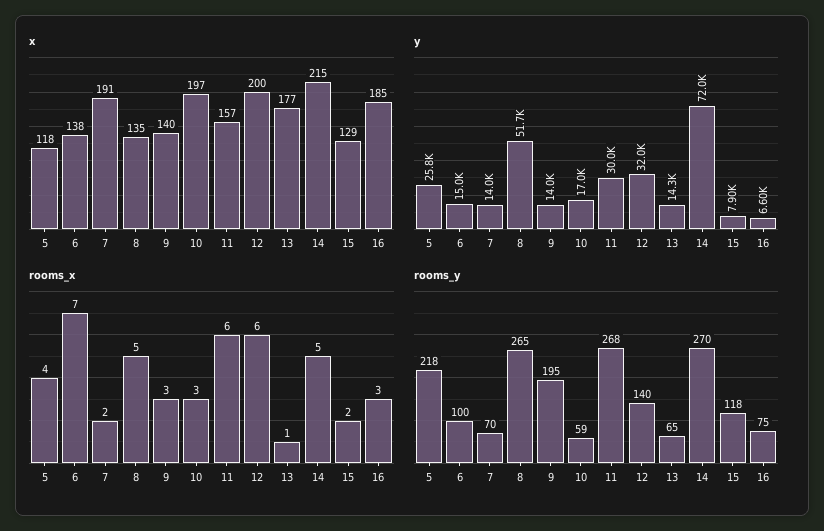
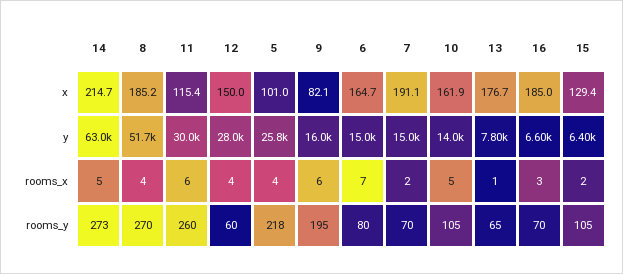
x, 5: 118 -> 101
x, 6: 138 -> 164.7
x, 8: 135 -> 185.2
x, 9: 140 -> 82.1
x, 10: 197 -> 161.9
x, 11: 157 -> 115.4
x, 12: 200 -> 150
y, 7: 14000 -> 15000
y, 9: 14000 -> 16000
y, 10: 17000 -> 14000
y, 12: 32000 -> 28000
y, 13: 14300 -> 7800
y, 14: 72000 -> 63000
y, 15: 7900 -> 6400
rooms_x, 8: 5 -> 4
rooms_x, 9: 3 -> 6
rooms_x, 10: 3 -> 5
rooms_x, 12: 6 -> 4
rooms_y, 6: 100 -> 80
rooms_y, 8: 265 -> 270
rooms_y, 10: 59 -> 105
rooms_y, 11: 268 -> 260
rooms_y, 12: 140 -> 60
rooms_y, 14: 270 -> 273
rooms_y, 15: 118 -> 105
rooms_y, 16: 75 -> 70

